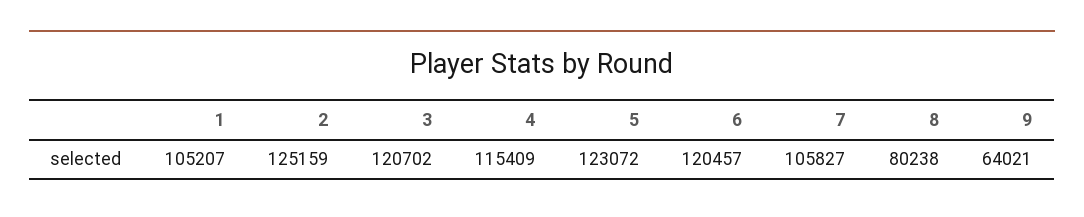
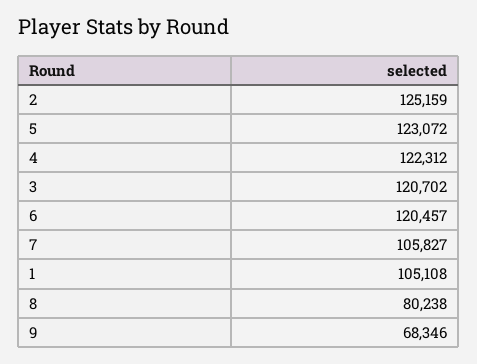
1: 105207 -> 105108
4: 115409 -> 122312
9: 64021 -> 68346

